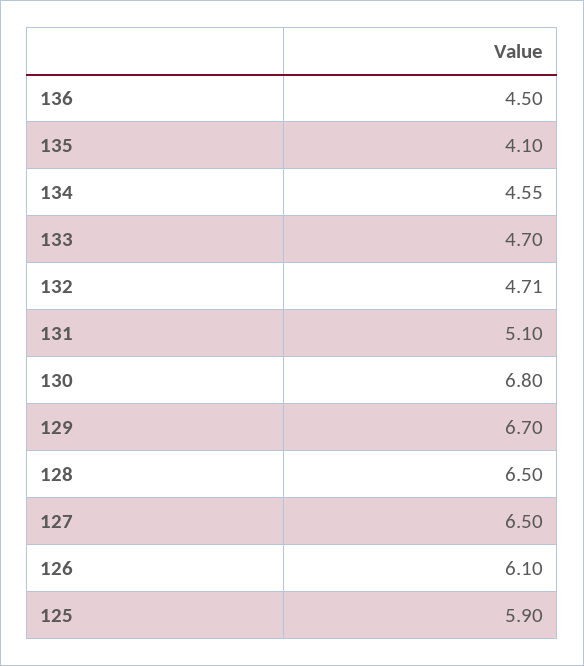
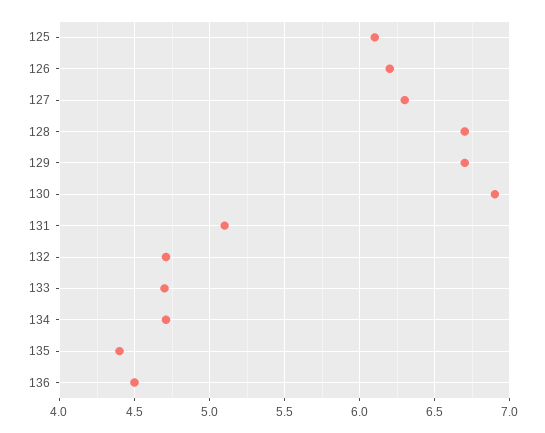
135: 4.1 -> 4.4
134: 4.55 -> 4.7
130: 6.8 -> 6.9
128: 6.5 -> 6.7
127: 6.5 -> 6.3
126: 6.1 -> 6.2
125: 5.9 -> 6.1

